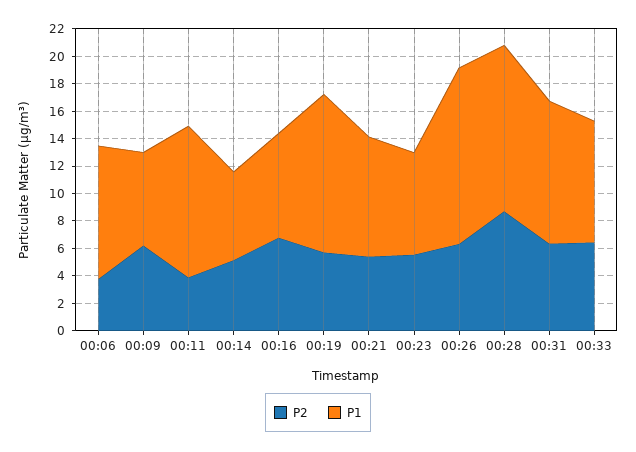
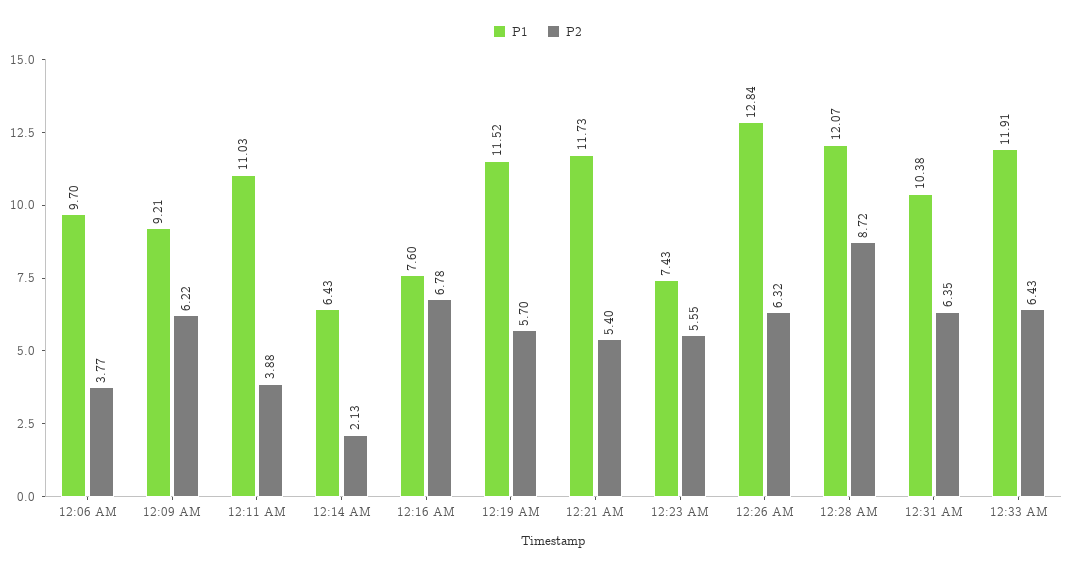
P1, 00:09: 7 -> 9.21
P2, 00:14: 5 -> 2.13
P1, 00:21: 9 -> 11.73
P1, 00:33: 9 -> 11.91

